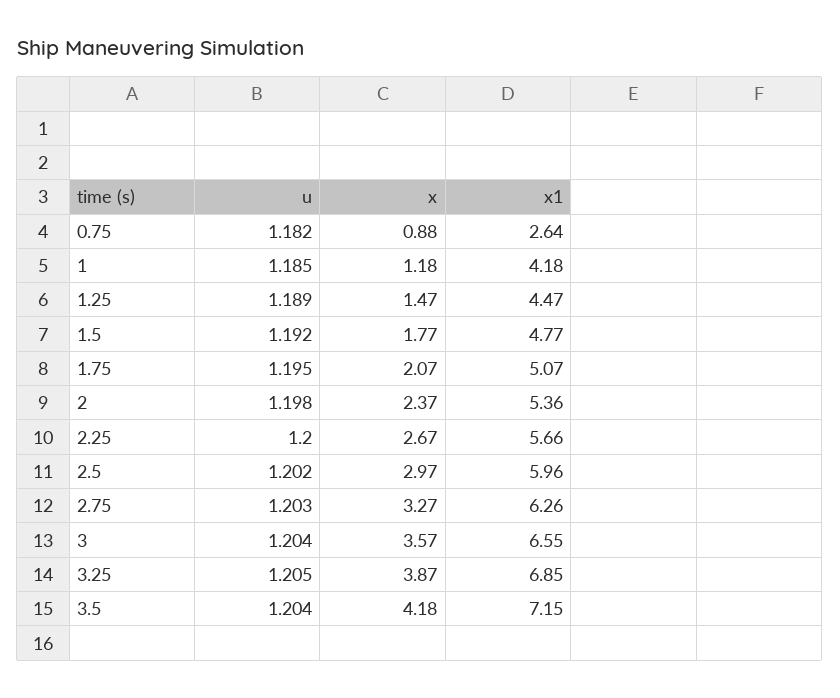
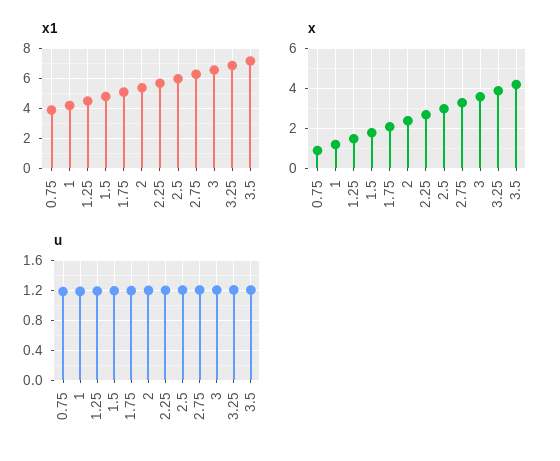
x1, 0.75: 2.64 -> 4

